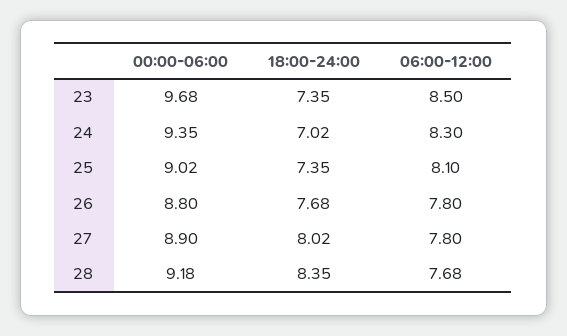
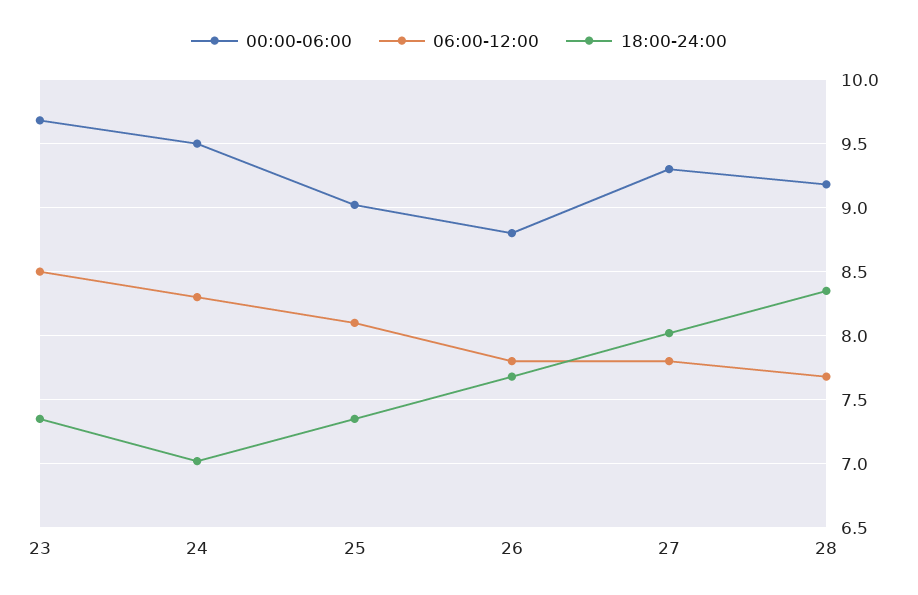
00:00-06:00, 24: 9.35 -> 9.5
00:00-06:00, 27: 8.9 -> 9.3

